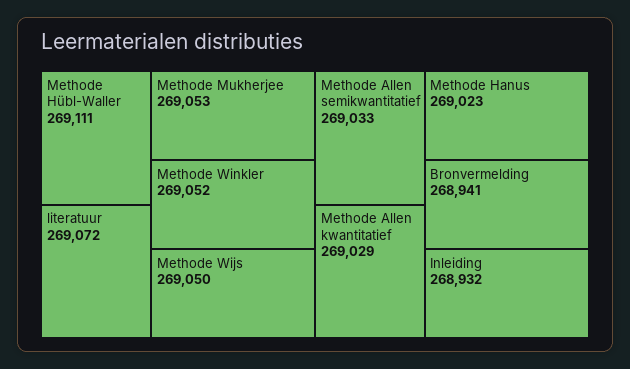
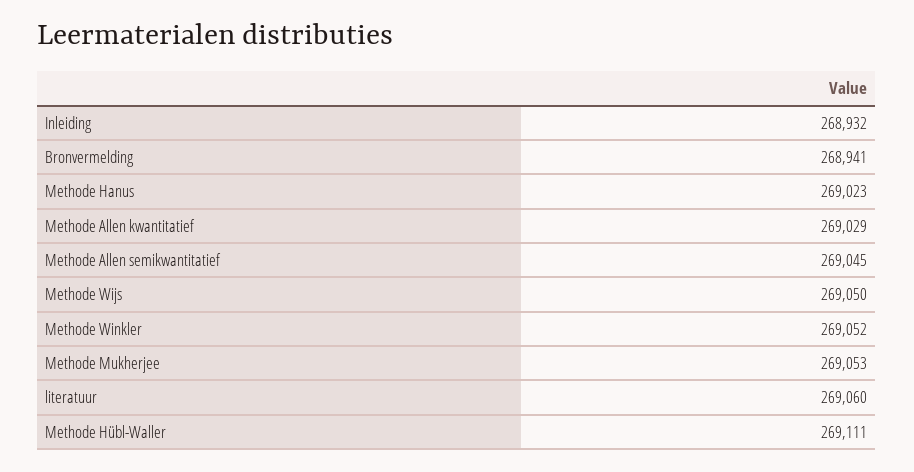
literatuur: 269072 -> 269060
Methode Allen semikwantitatief: 269033 -> 269045

